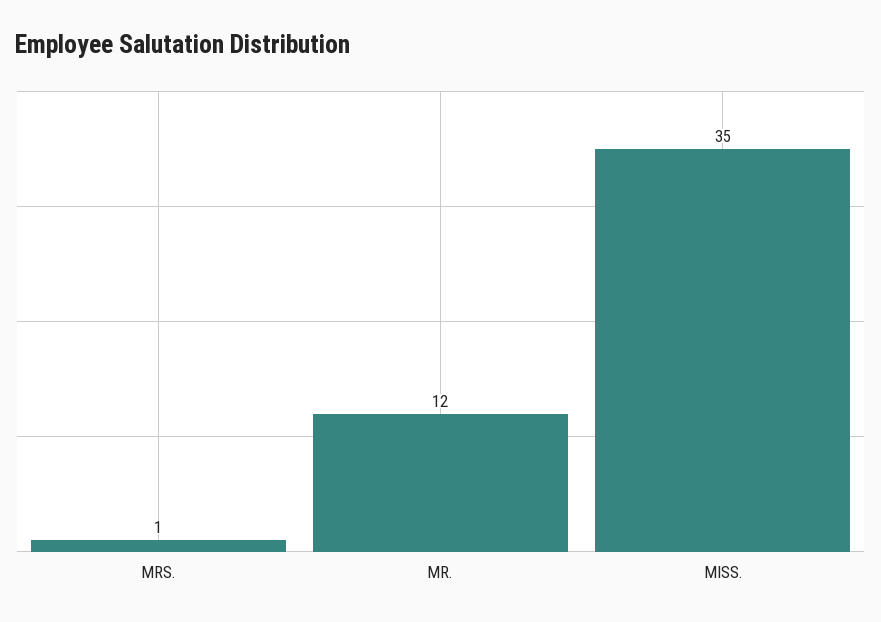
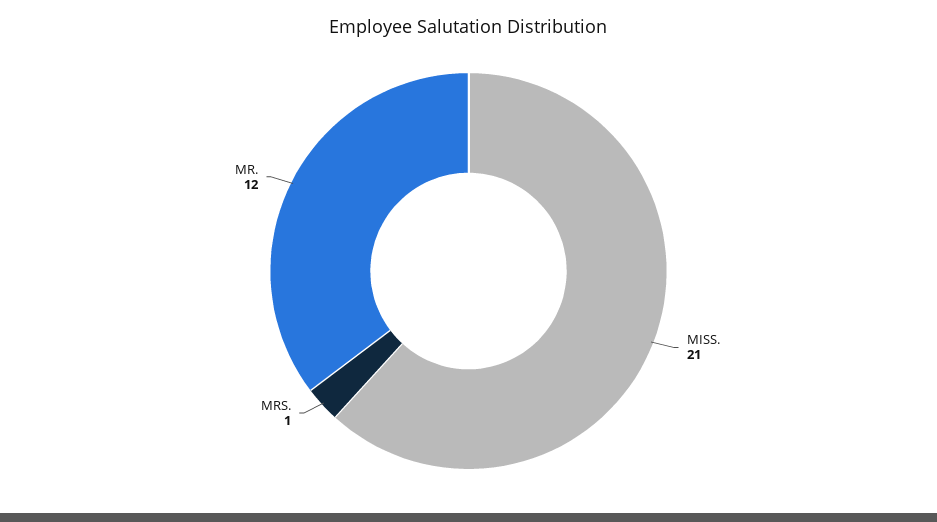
MISS.: 35 -> 21

